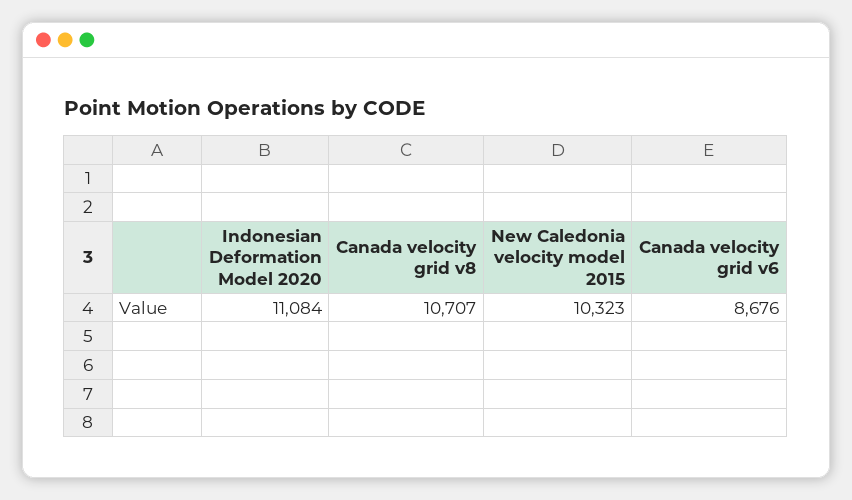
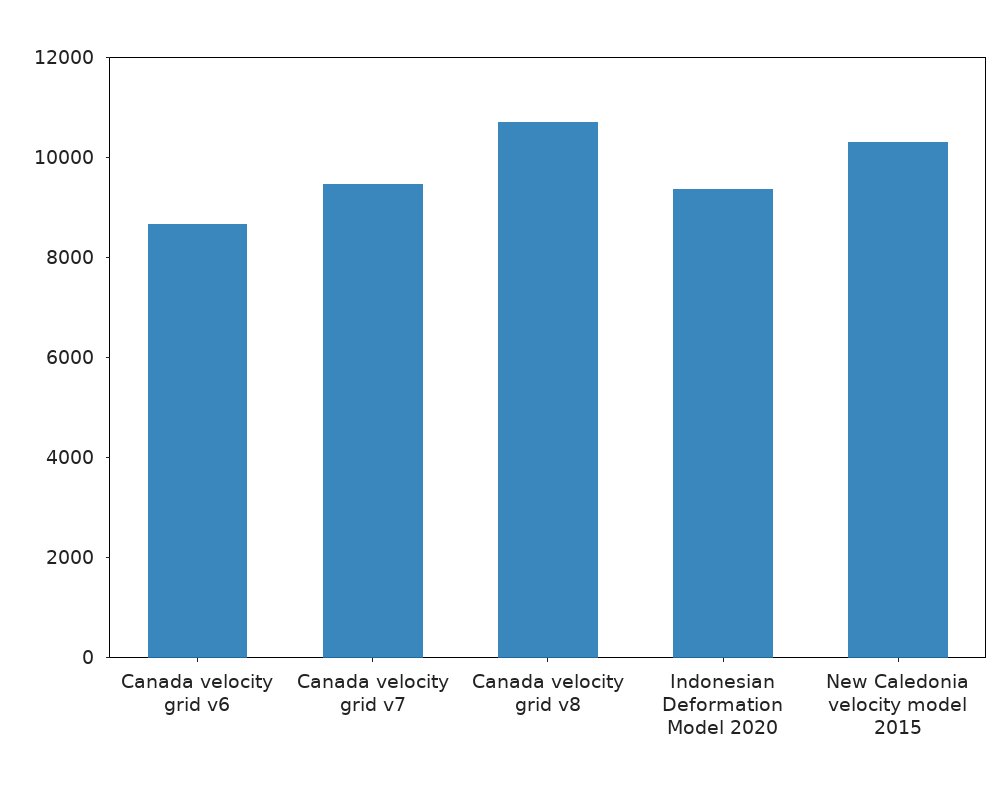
Indonesian Deformation Model 2020: 11084 -> 9500
Canada velocity grid v7: none -> 9500

